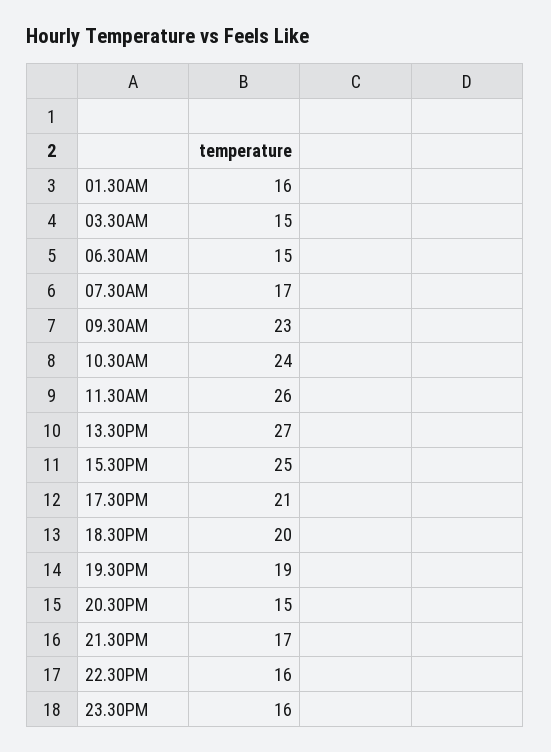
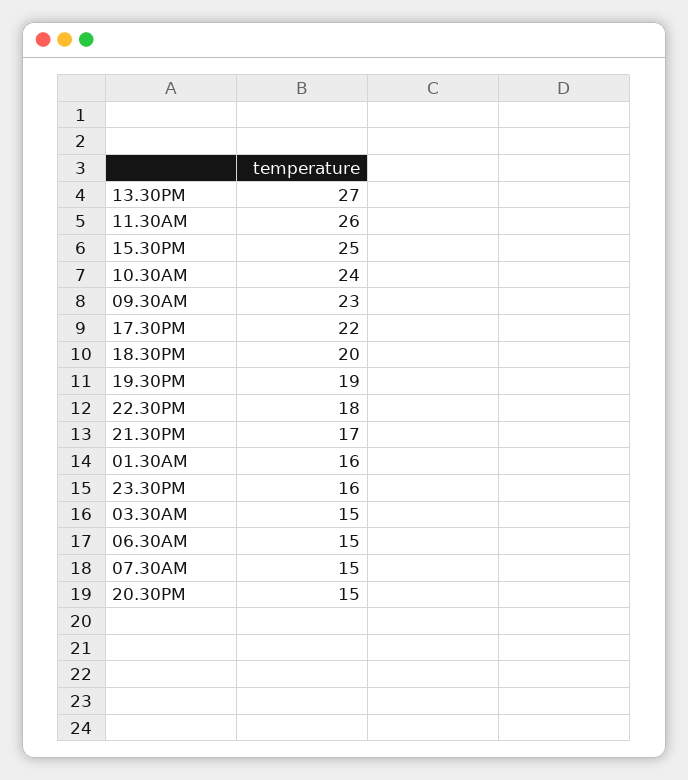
07.30AM: 17 -> 15
17.30PM: 21 -> 22
22.30PM: 16 -> 18

